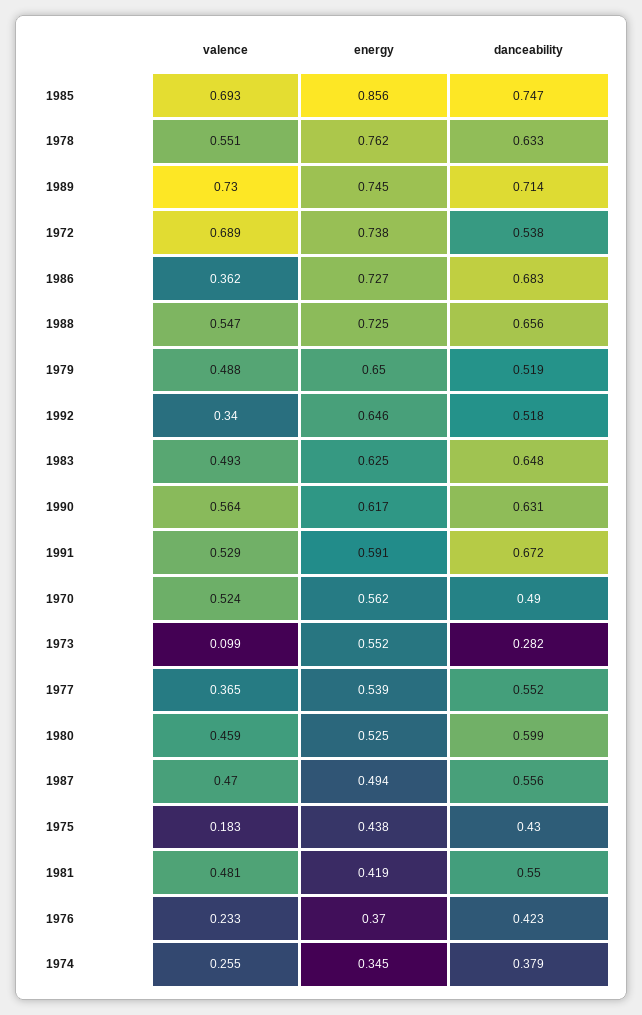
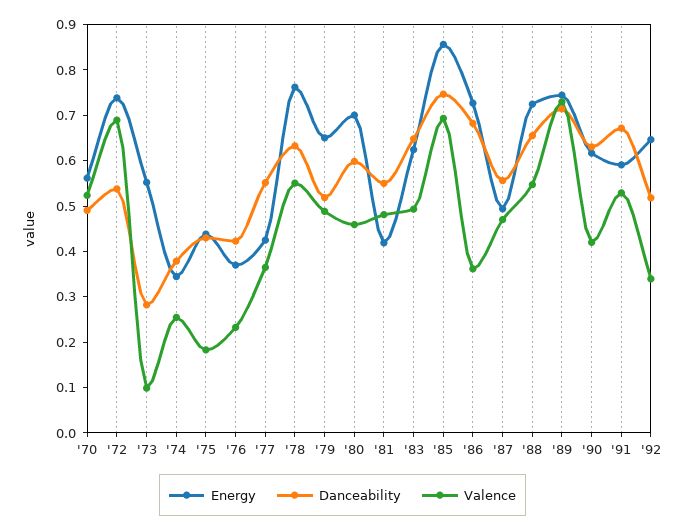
valence, 1990: 0.564 -> 0.42
energy, 1977: 0.539 -> 0.42
energy, 1980: 0.525 -> 0.7

